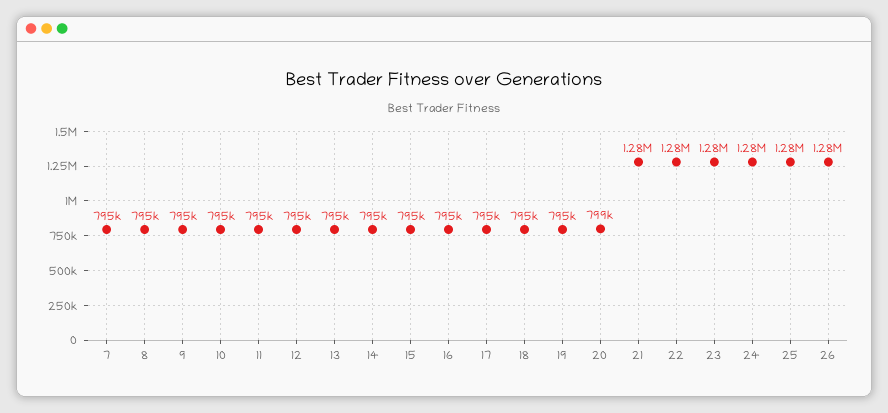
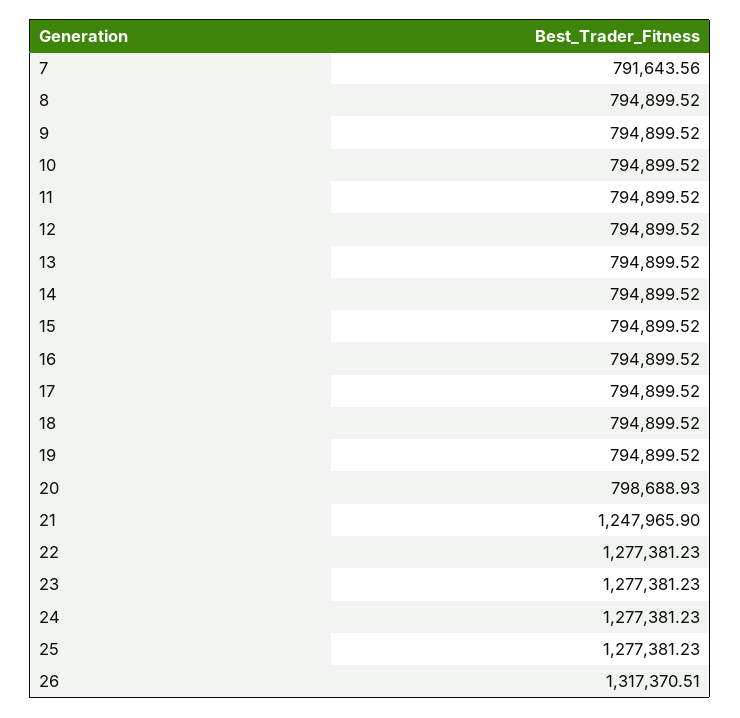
7: 795000 -> 791643.56
21: 1280000 -> 1247965.9
26: 1280000 -> 1317370.51

